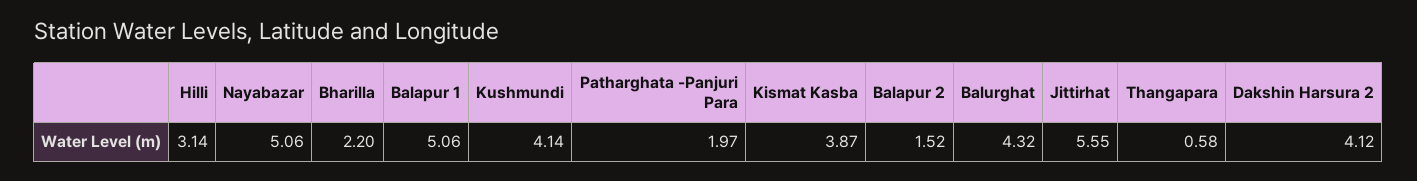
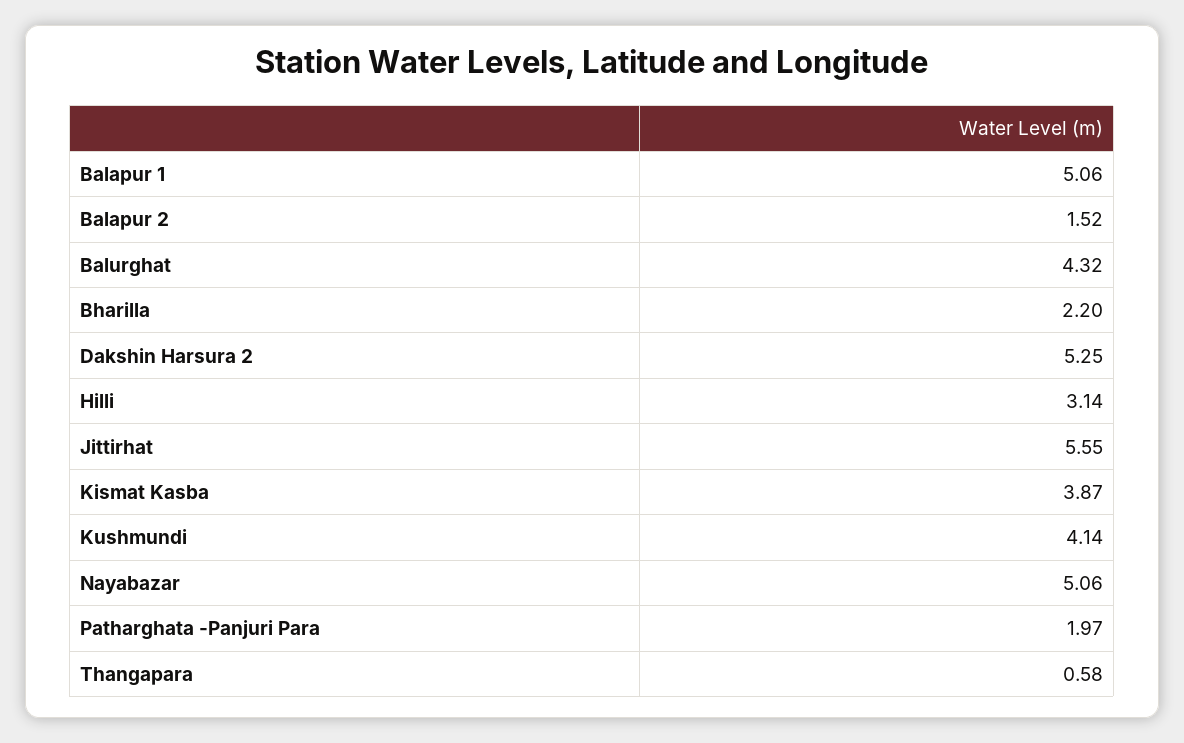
Dakshin Harsura 2: 4.12 -> 5.25

